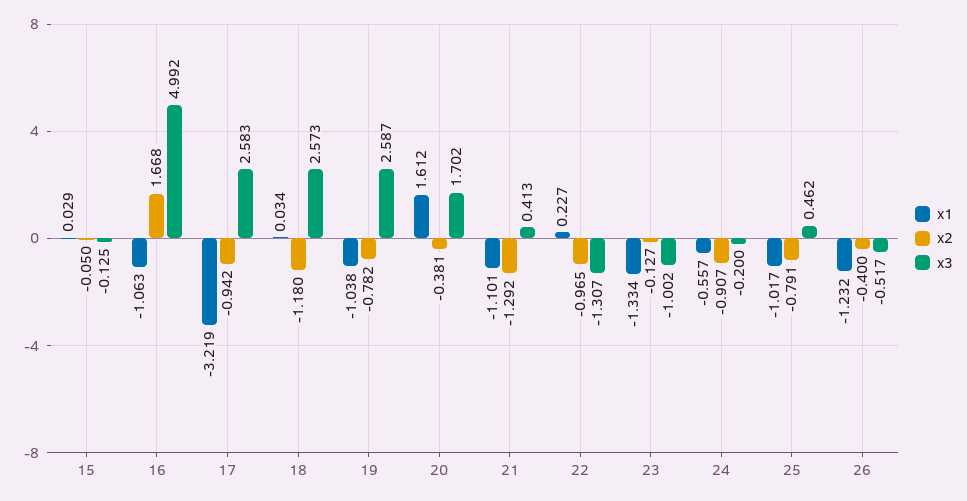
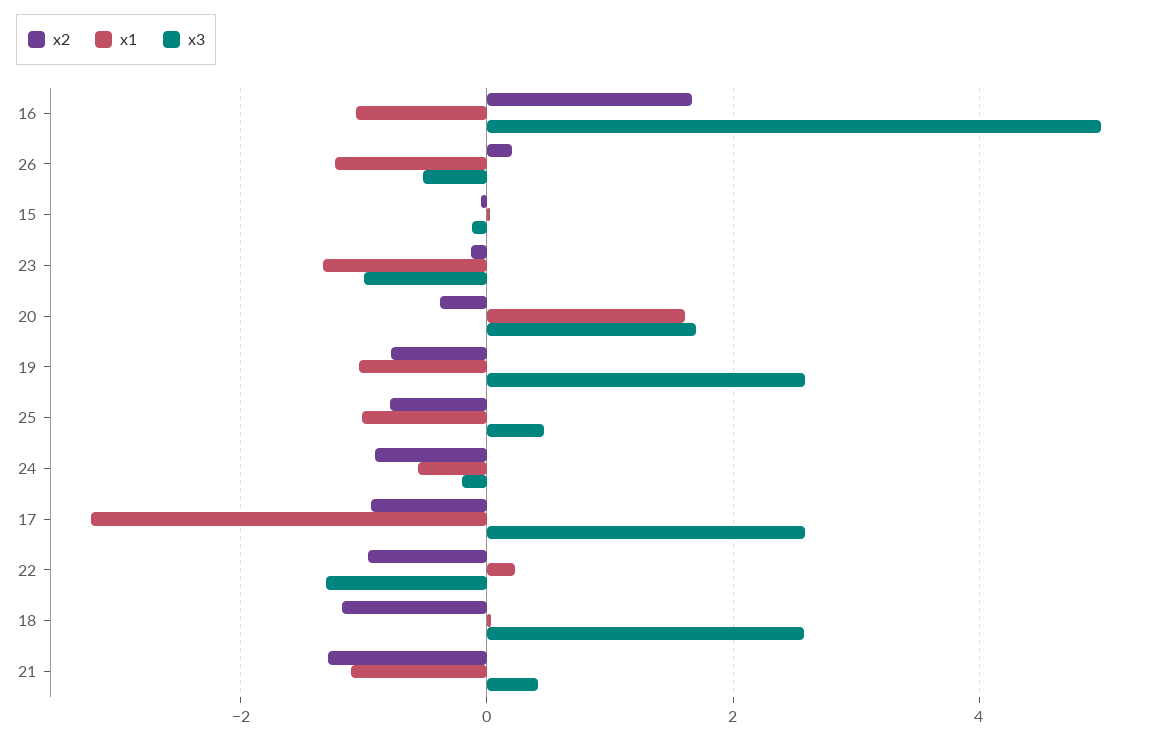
x2, 26: -0.4 -> 0.2

